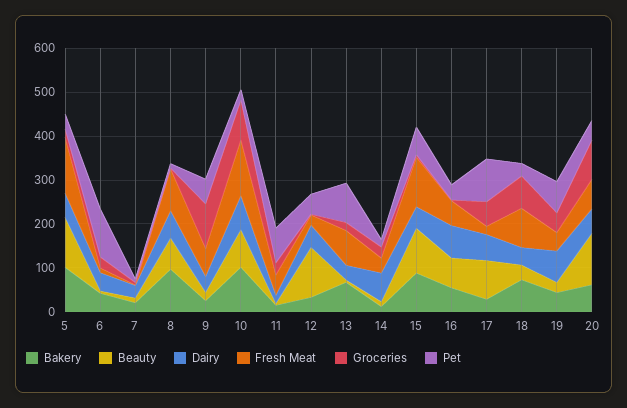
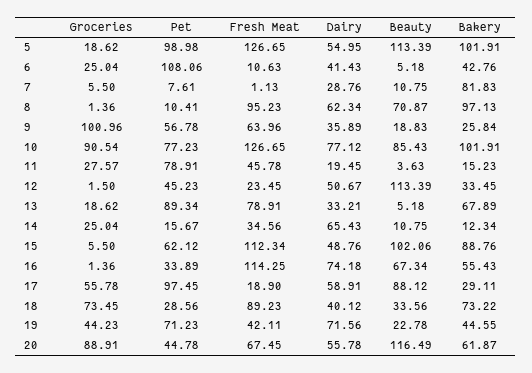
Pet, 5: 40 -> 98.98
Bakery, 7: 20 -> 81.83
Pet, 10: 20 -> 77.23
Fresh Meat, 16: 60 -> 114.25

